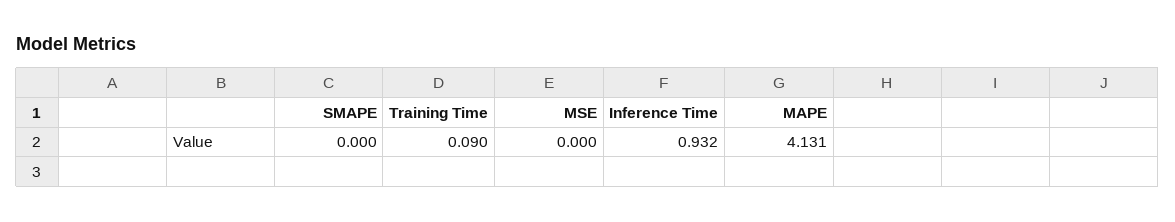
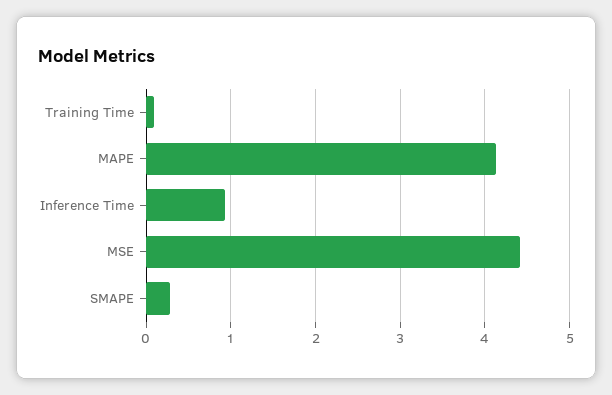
SMAPE: 0 -> 0.3
MSE: 0 -> 4.4

